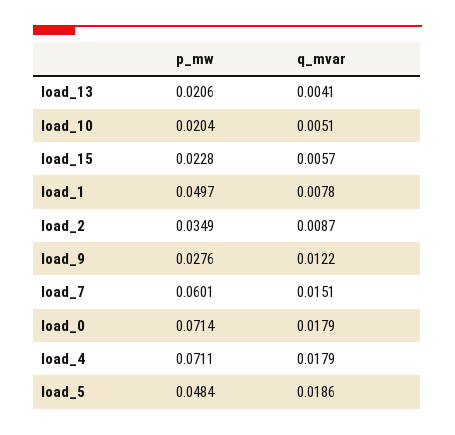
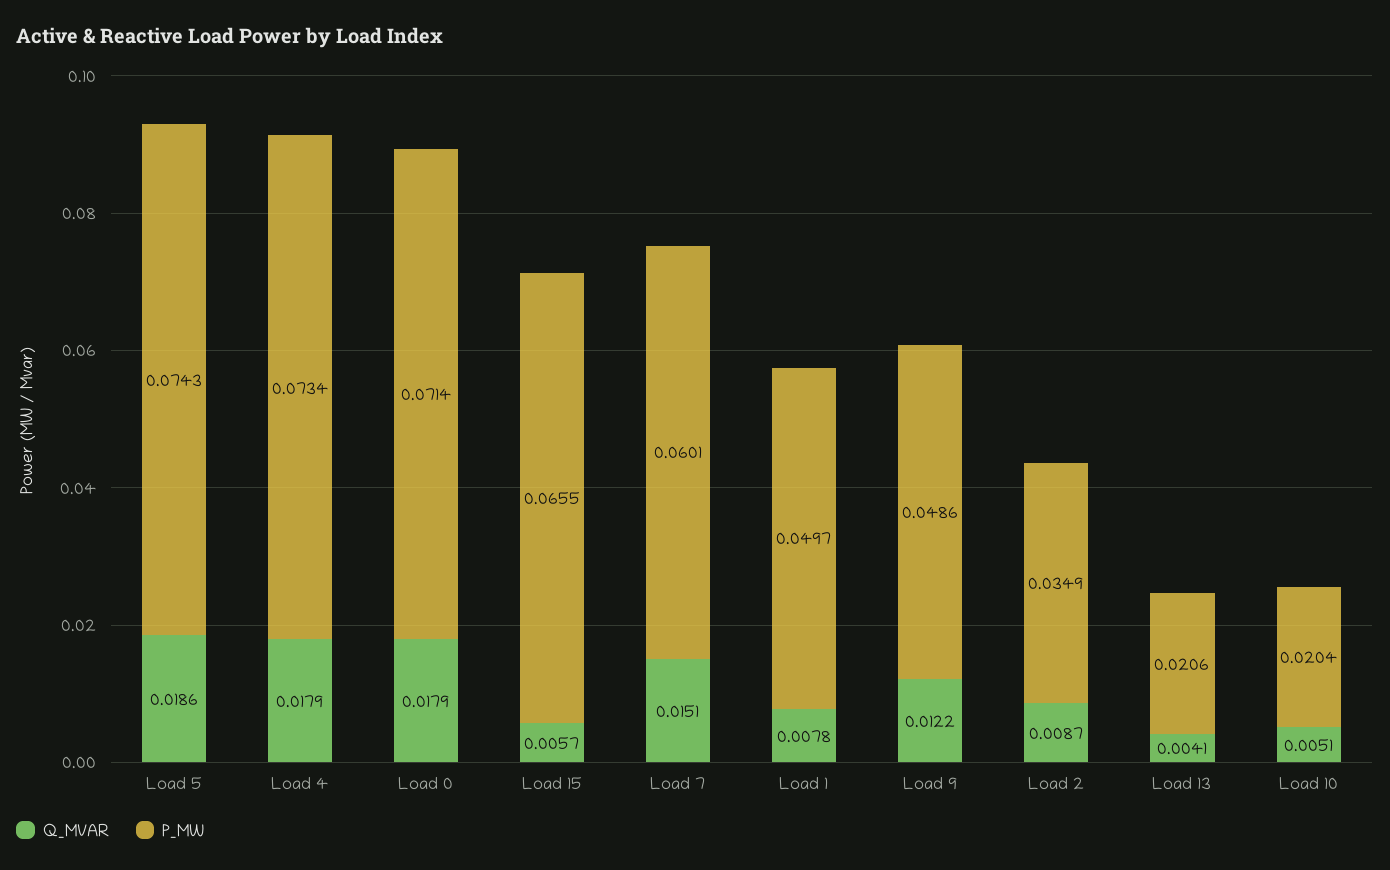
p_mw, load_15: 0.0228 -> 0.0655
p_mw, load_9: 0.0276 -> 0.0486
p_mw, load_4: 0.0711 -> 0.0734
p_mw, load_5: 0.0484 -> 0.0743

